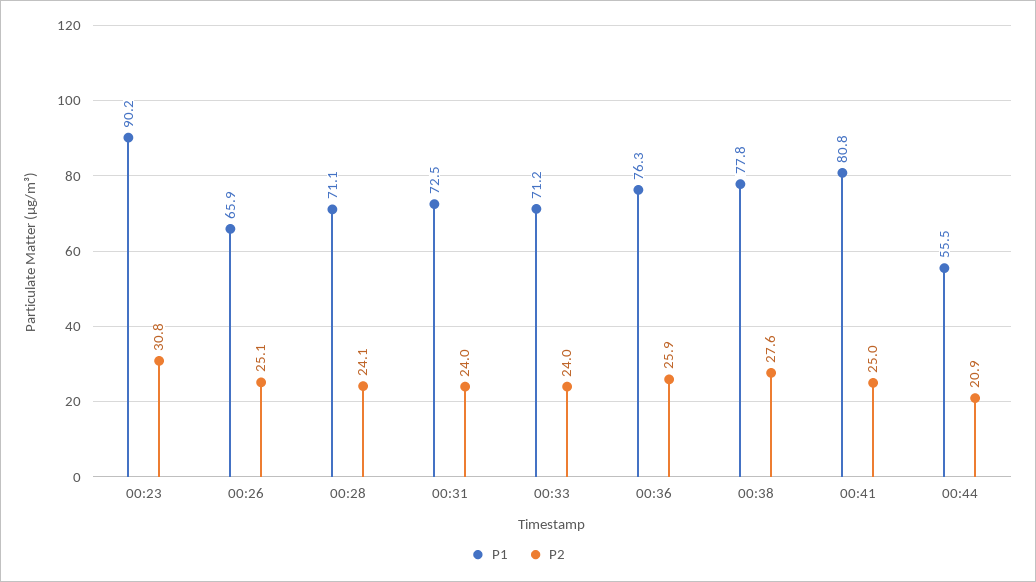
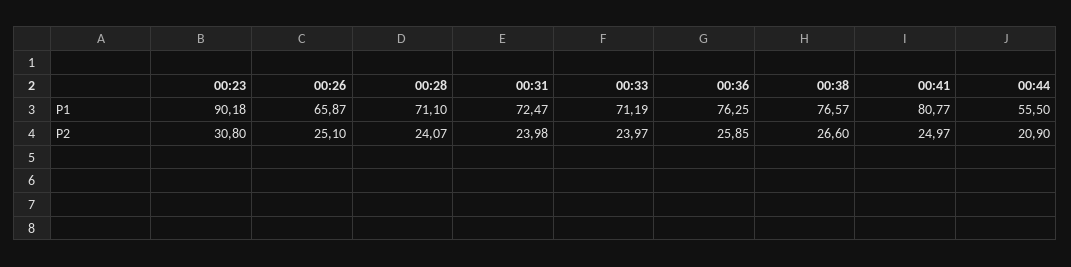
P1, 00:38: 77.8 -> 76.57
P2, 00:38: 27.6 -> 26.6

